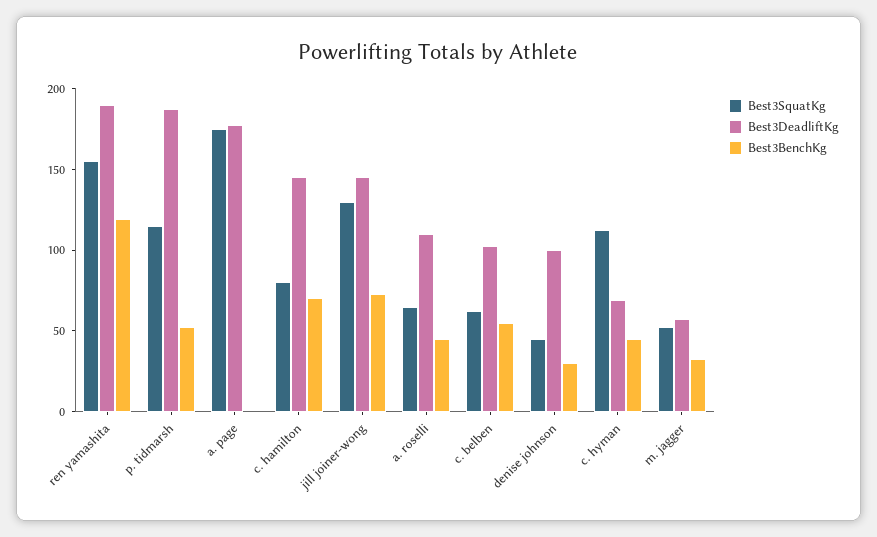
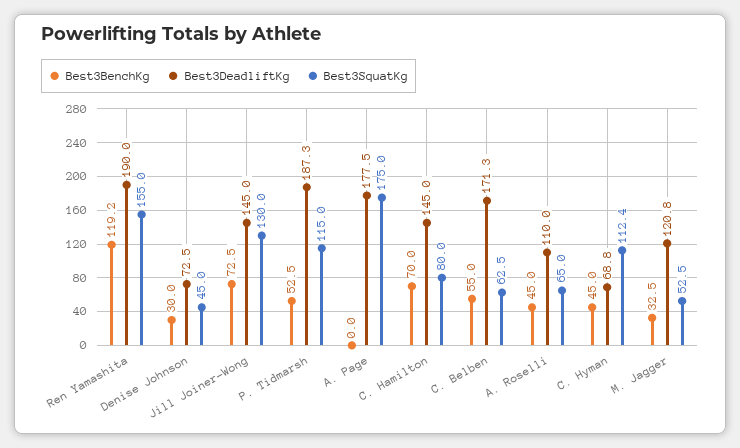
Best3DeadliftKg, c. belben: 100 -> 171.3
Best3DeadliftKg, denise johnson: 100 -> 72.5
Best3DeadliftKg, m. jagger: 60 -> 120.8

